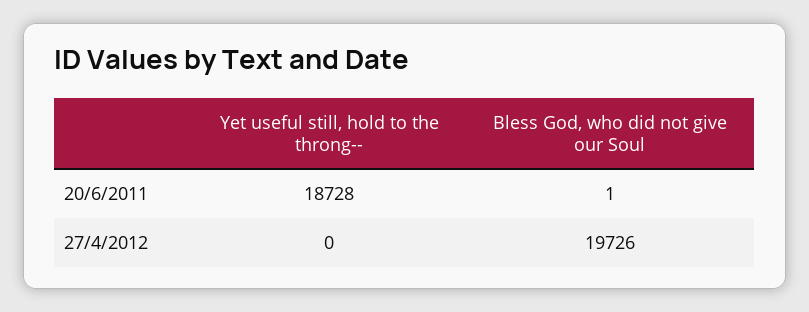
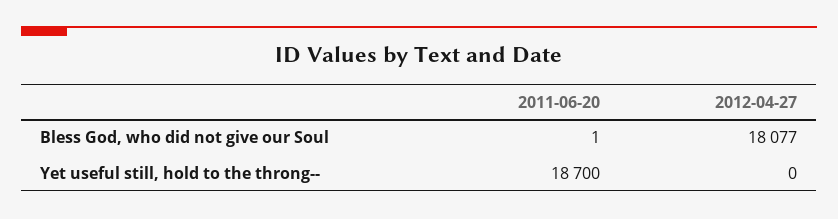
Yet useful still, hold to the throng--, 20/6/2011: 18728 -> 18700
Bless God, who did not give our Soul, 27/4/2012: 19726 -> 18077

